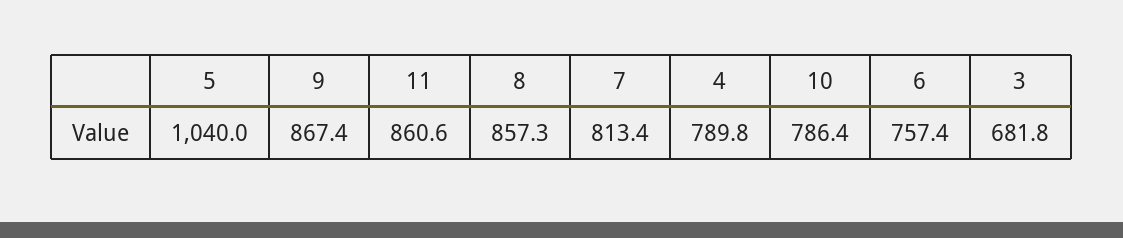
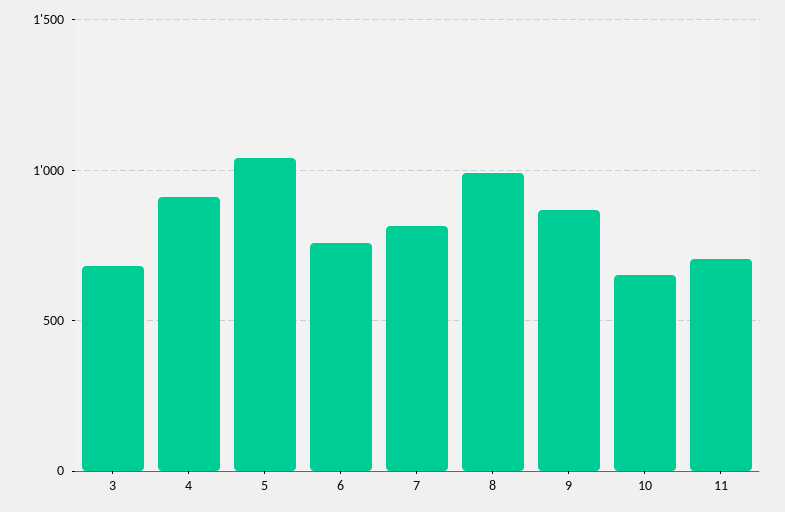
11: 860.6 -> 700
8: 857.3 -> 1000
4: 789.8 -> 900
10: 786.4 -> 650

